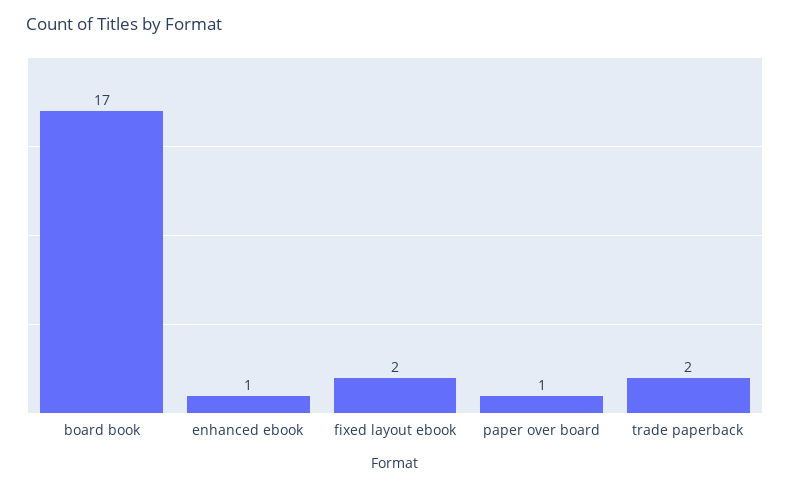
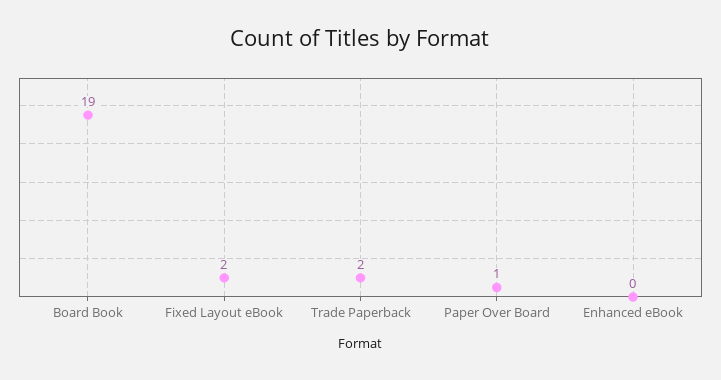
board book: 17 -> 19
enhanced ebook: 1 -> 0

